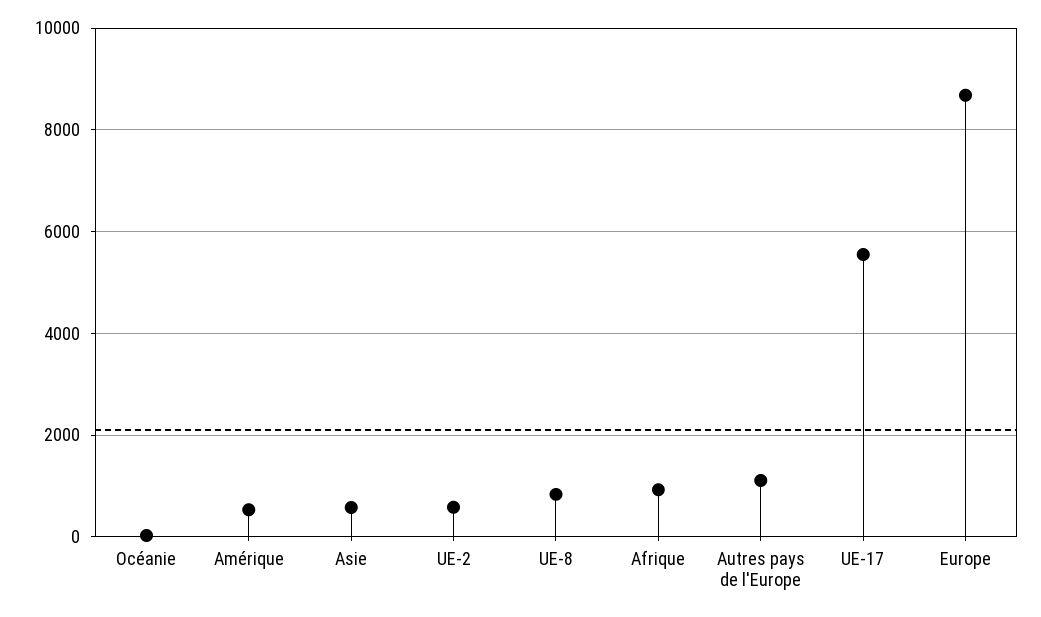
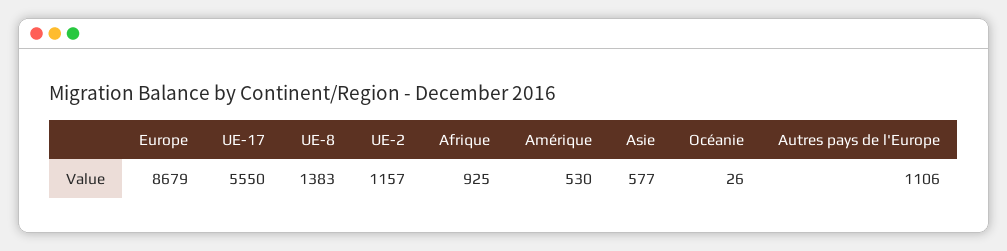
UE-2: 600 -> 1157
UE-8: 800 -> 1383

